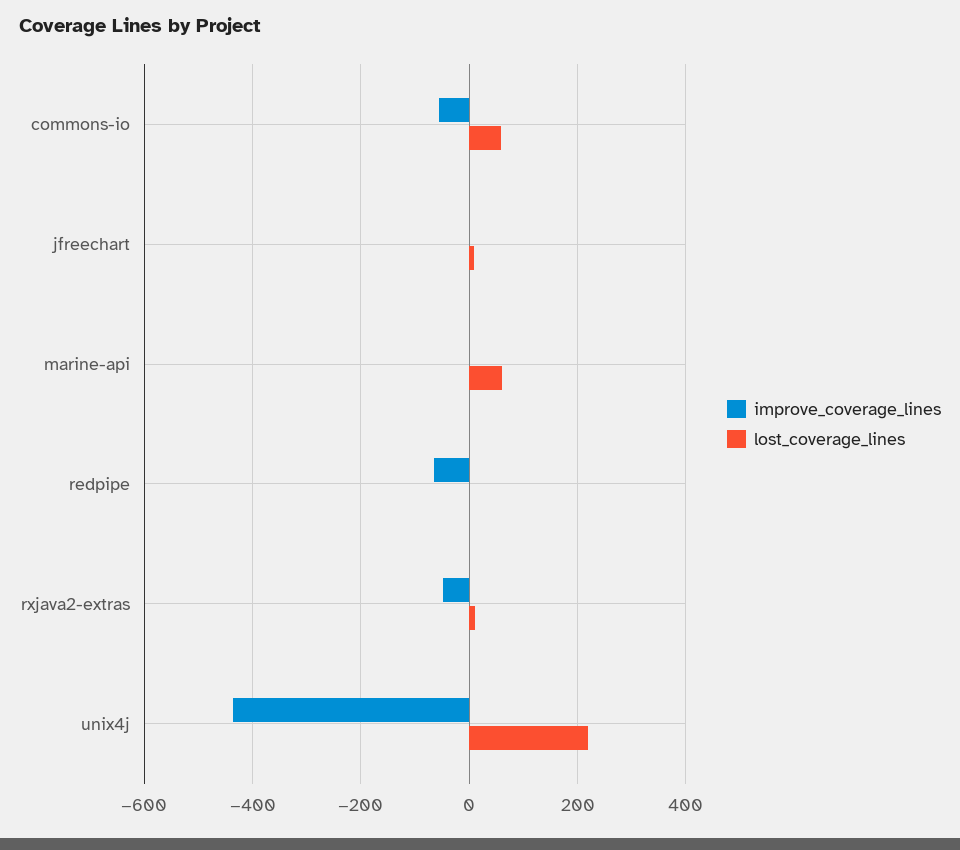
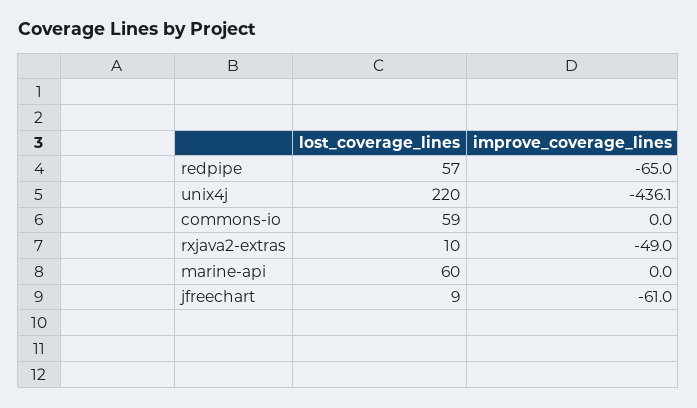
improve_coverage_lines, commons-io: -60 -> 0
improve_coverage_lines, jfreechart: 0 -> -61
lost_coverage_lines, redpipe: 0 -> 57

